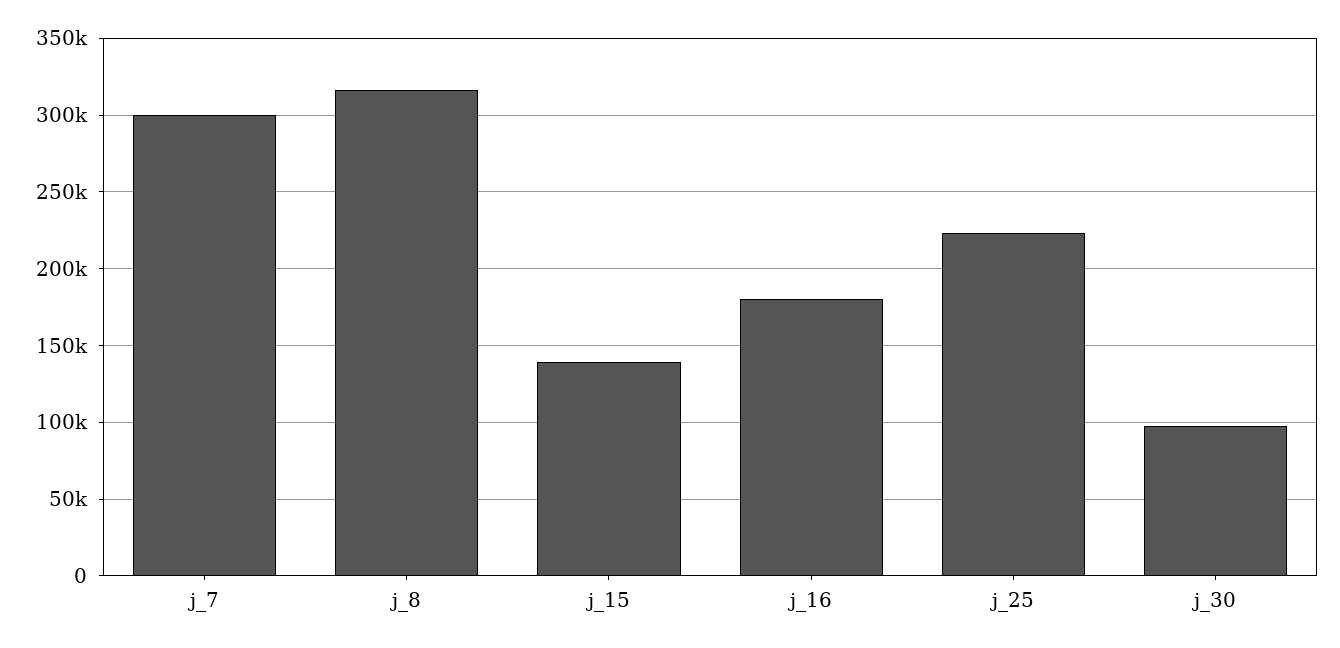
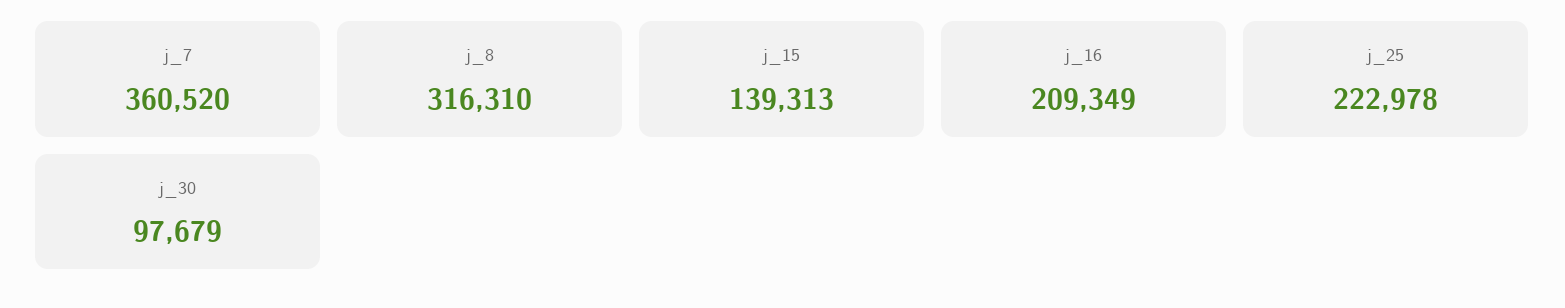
j_7: 300000 -> 360520
j_16: 180000 -> 209349

